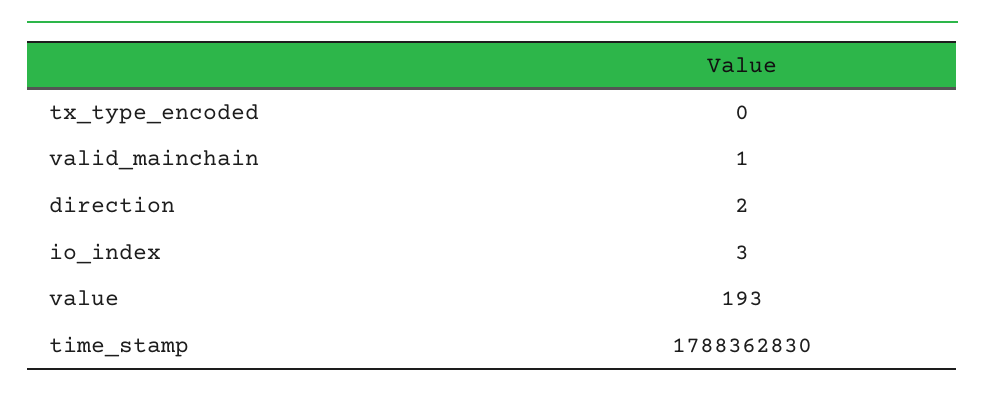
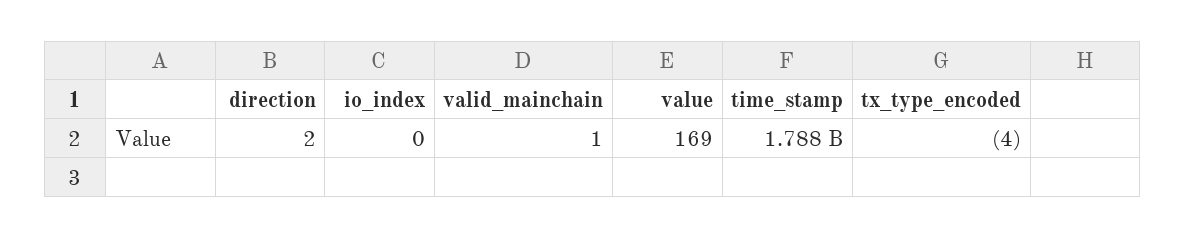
tx_type_encoded: 0 -> -4
io_index: 3 -> 0
value: 193 -> 169

